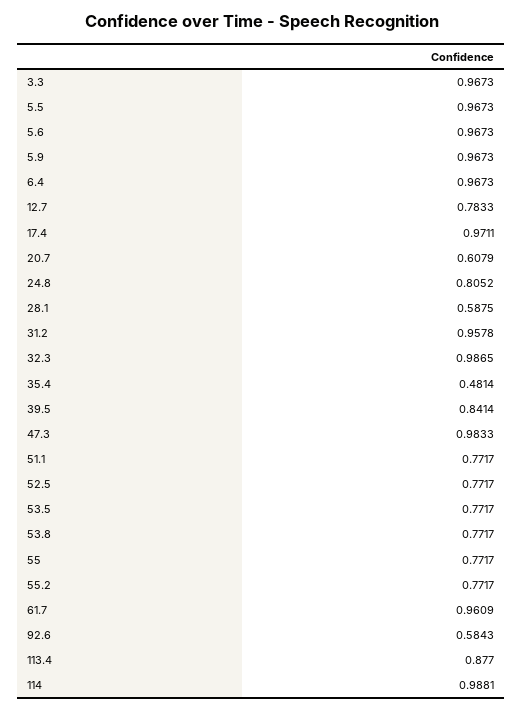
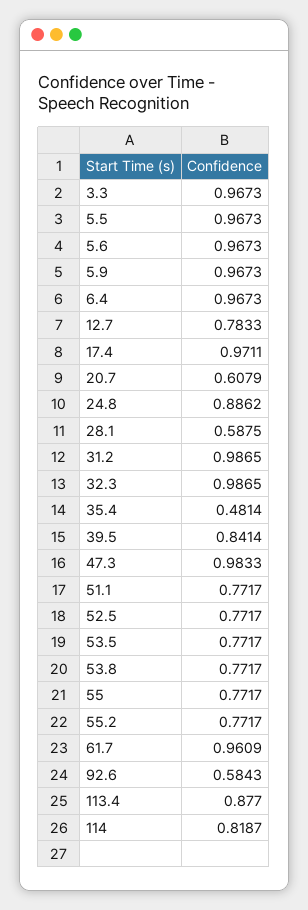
24.8: 0.8052 -> 0.8862
31.2: 0.9578 -> 0.9865
114: 0.9881 -> 0.8187

